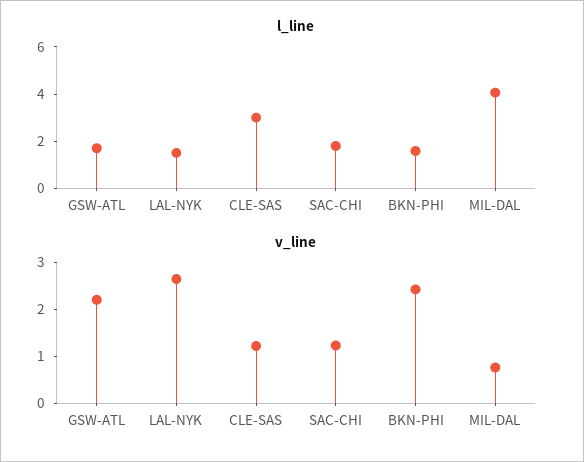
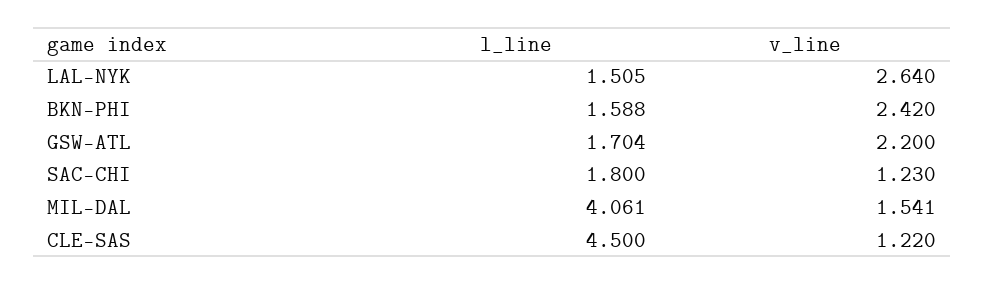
l_line, CLE-SAS: 3 -> 4.5
v_line, MIL-DAL: 0.8 -> 1.541

